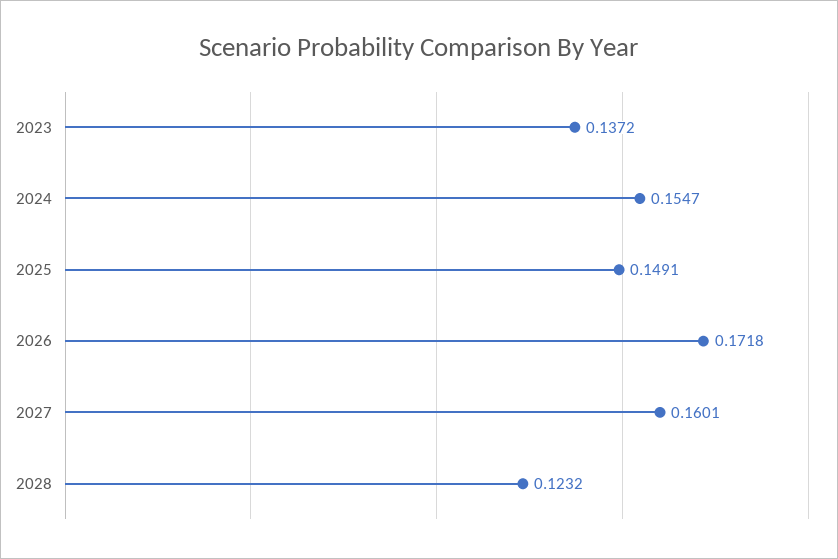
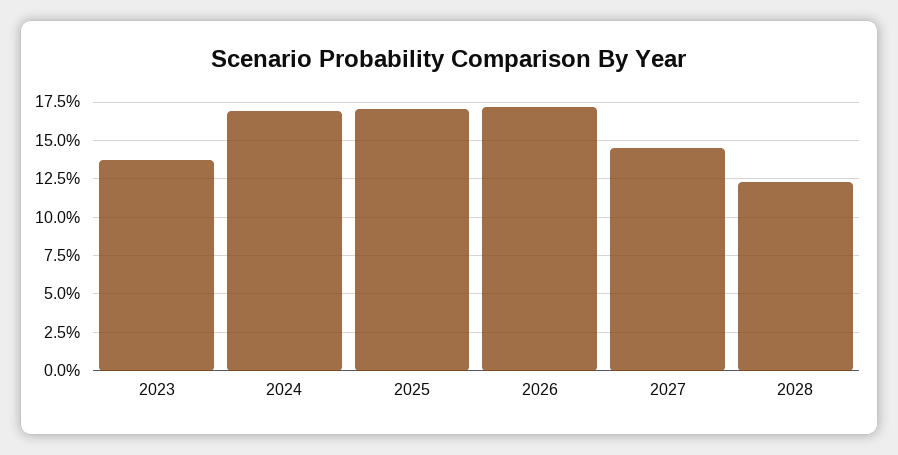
2024: 0.1547 -> 0.17
2025: 0.1491 -> 0.17
2027: 0.1601 -> 0.145

